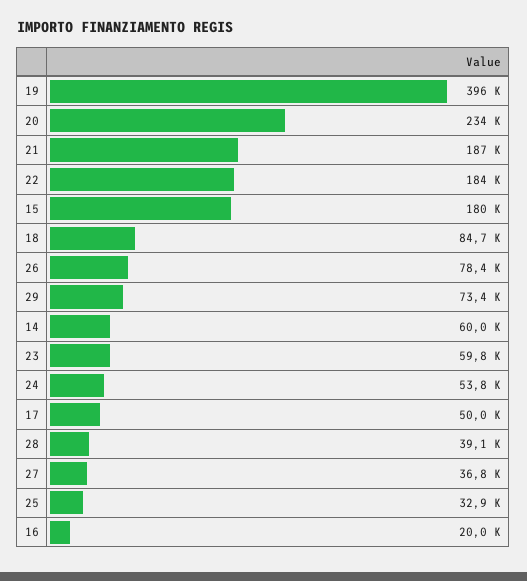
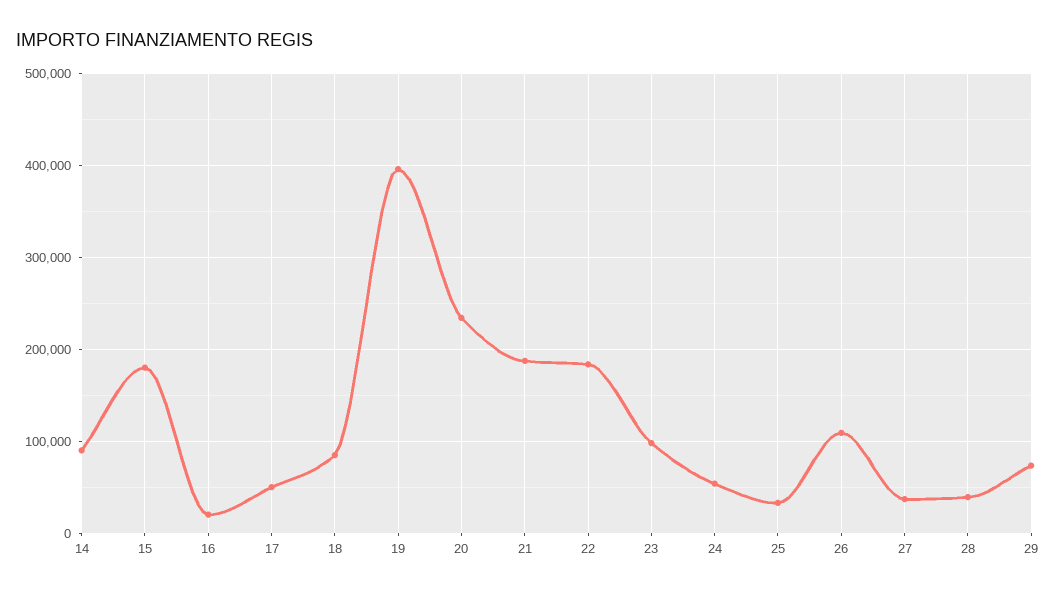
26: 78400 -> 110000
14: 60000 -> 90000
23: 59800 -> 100000

